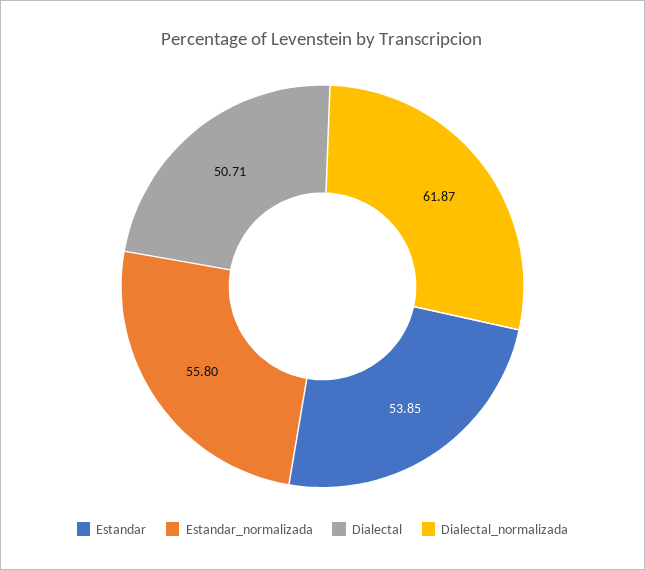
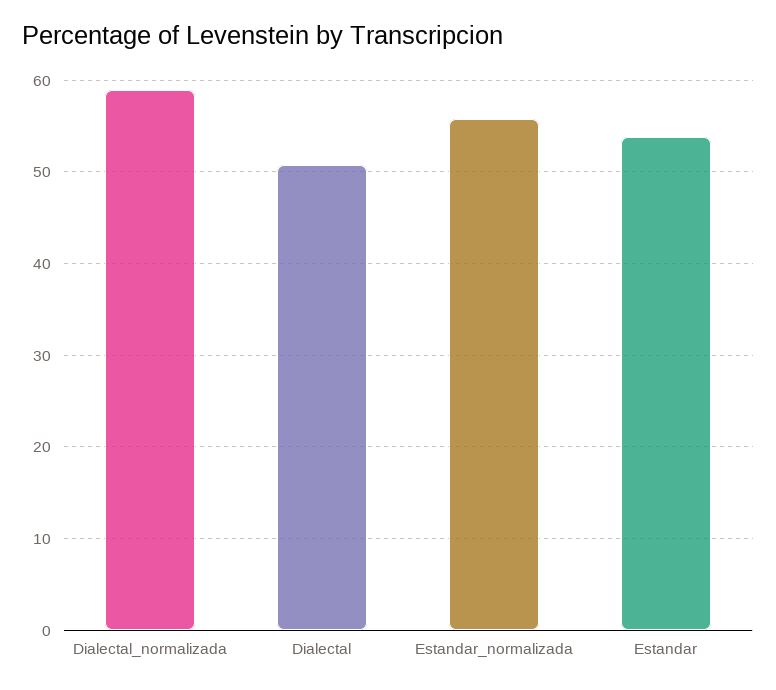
Dialectal_normalizada: 61.87 -> 59

